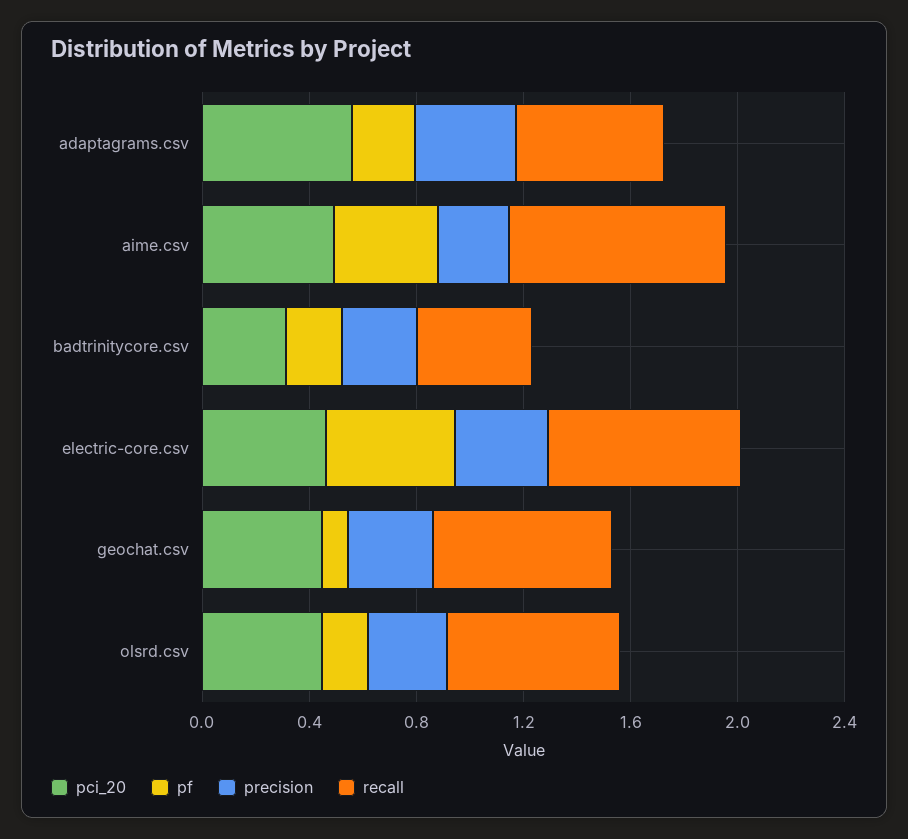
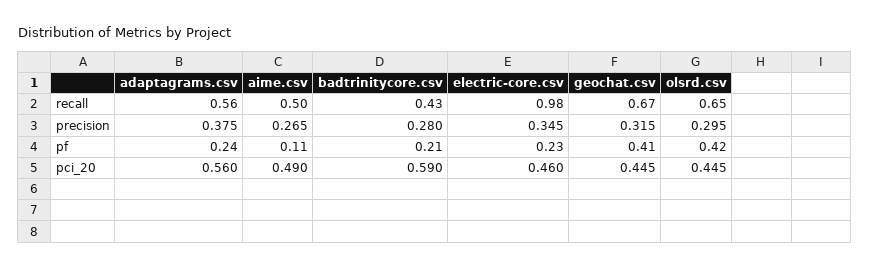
pf, aime.csv: 0.4 -> 0.11
recall, aime.csv: 0.8 -> 0.5
pci_20, badtrinitycore.csv: 0.3 -> 0.59
pf, electric-core.csv: 0.5 -> 0.23
recall, electric-core.csv: 0.7 -> 0.98
pf, geochat.csv: 0.1 -> 0.41
pf, olsrd.csv: 0.2 -> 0.42

